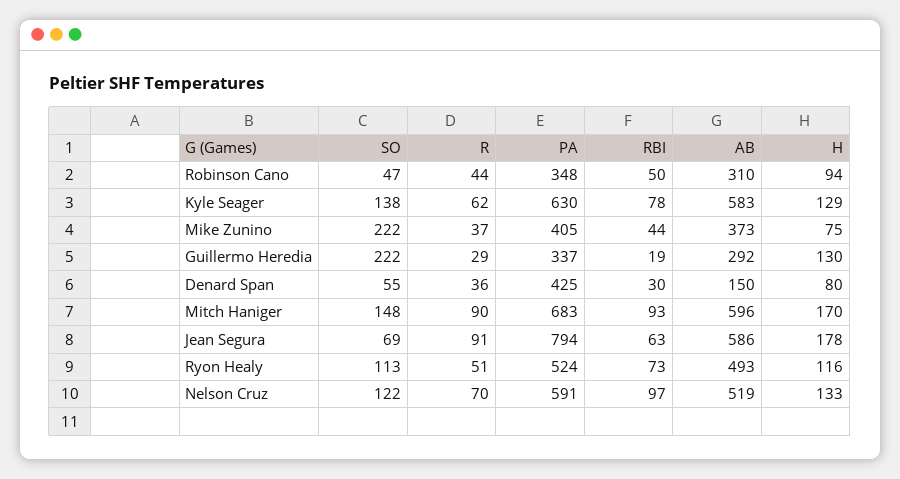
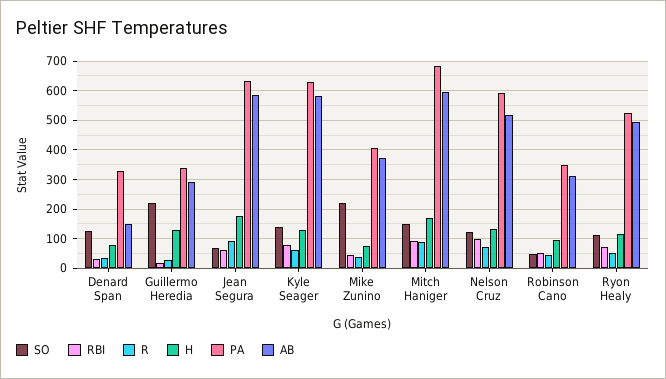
SO, Denard Span: 55 -> 125
PA, Denard Span: 425 -> 325
PA, Jean Segura: 794 -> 625

